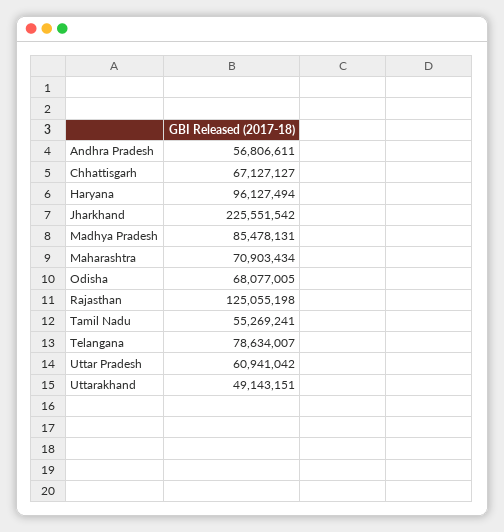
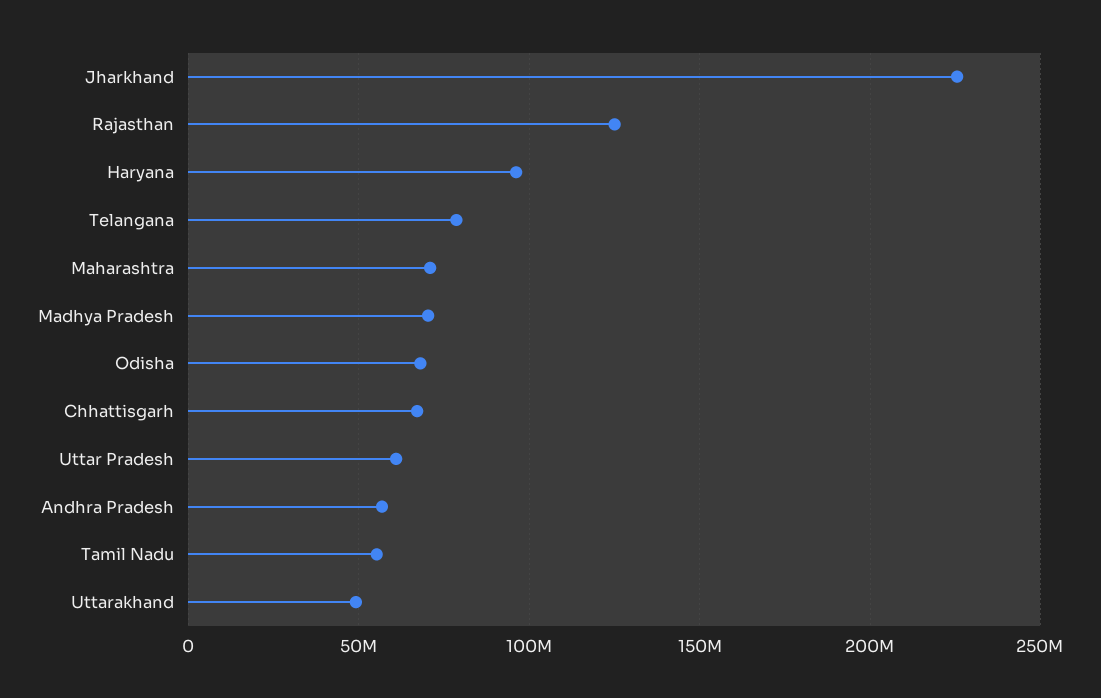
Madhya Pradesh: 85478131 -> 70000000

